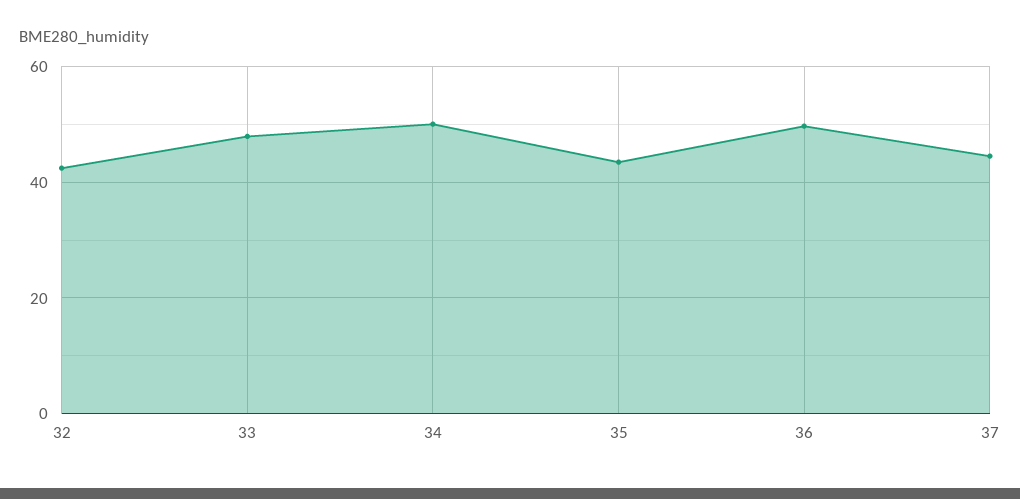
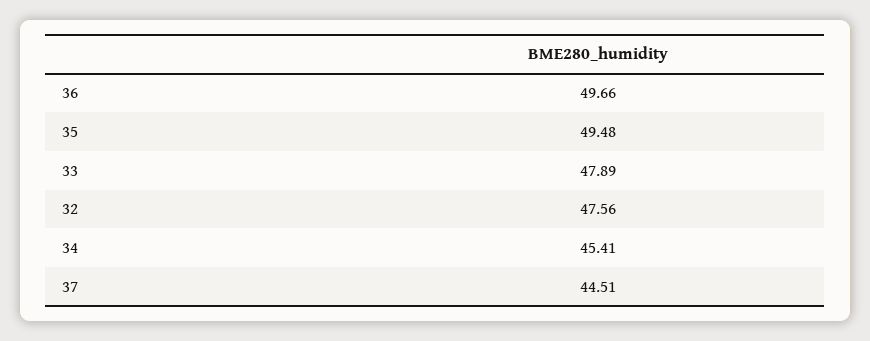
32: 42 -> 47.56
34: 50 -> 45.41
35: 44 -> 49.48

